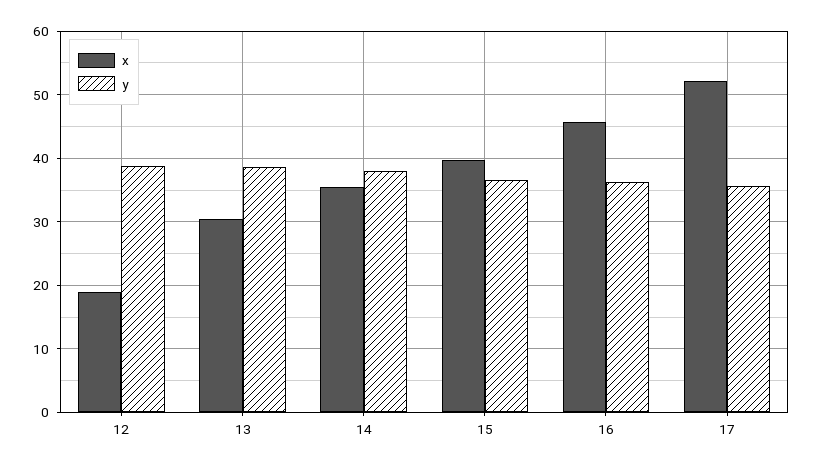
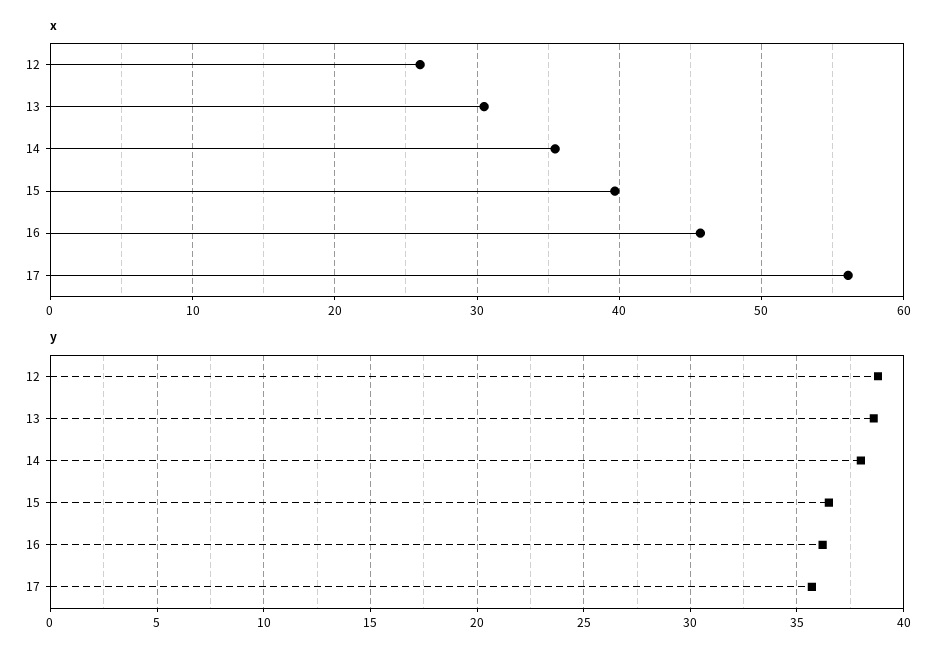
x, 12: 19 -> 26
x, 17: 52 -> 56

